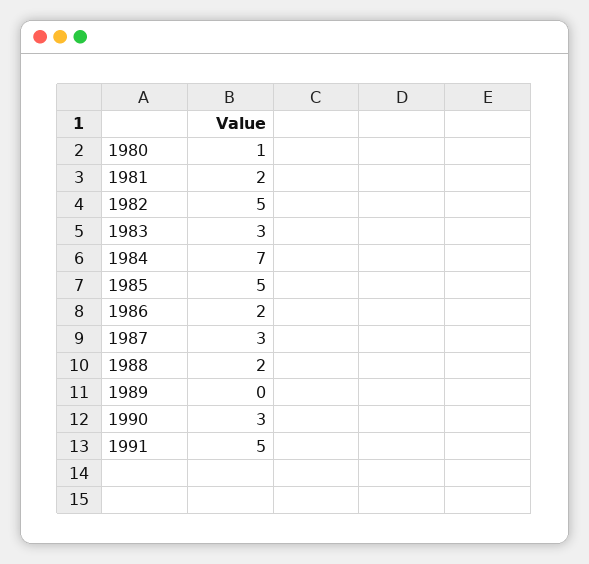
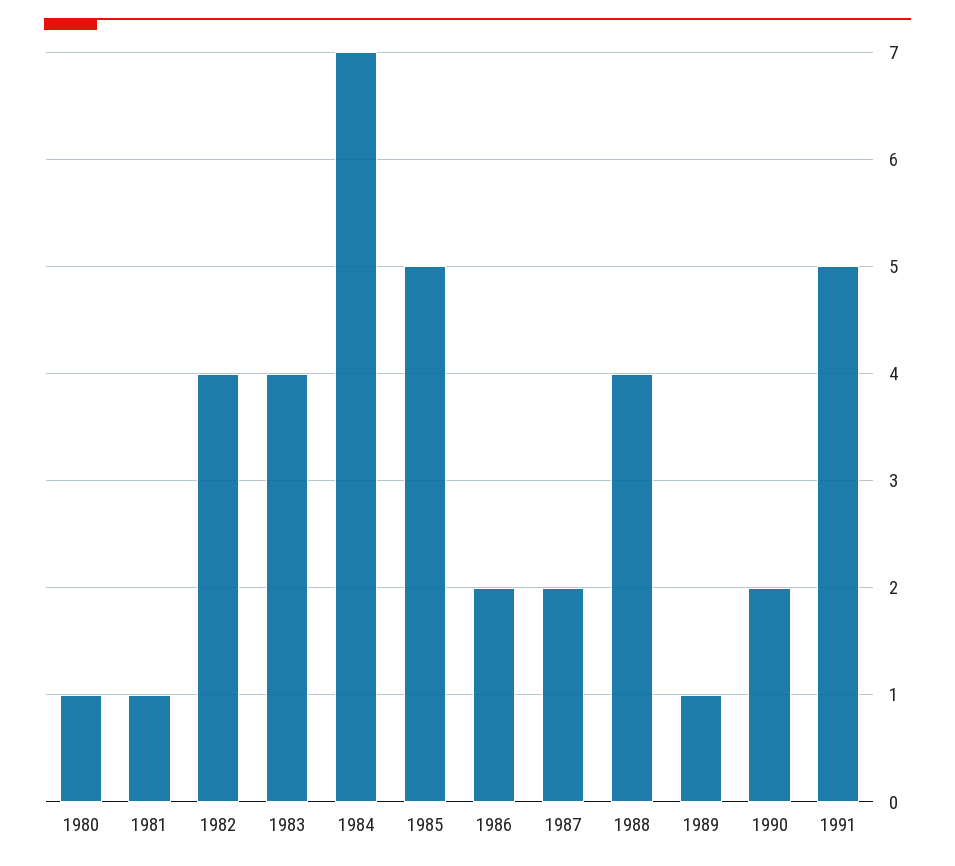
1981: 2 -> 1
1982: 5 -> 4
1983: 3 -> 4
1987: 3 -> 2
1988: 2 -> 4
1989: 0 -> 1
1990: 3 -> 2

